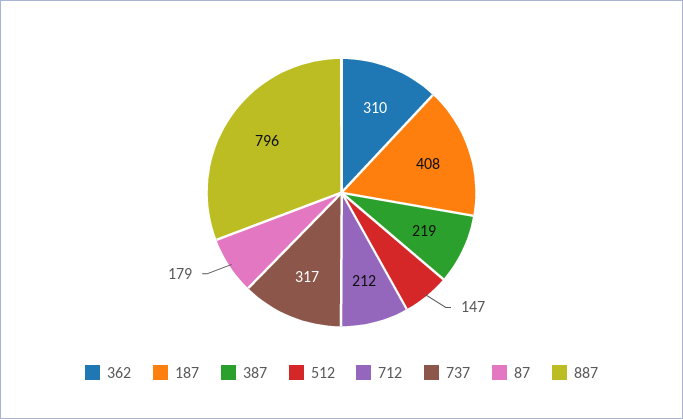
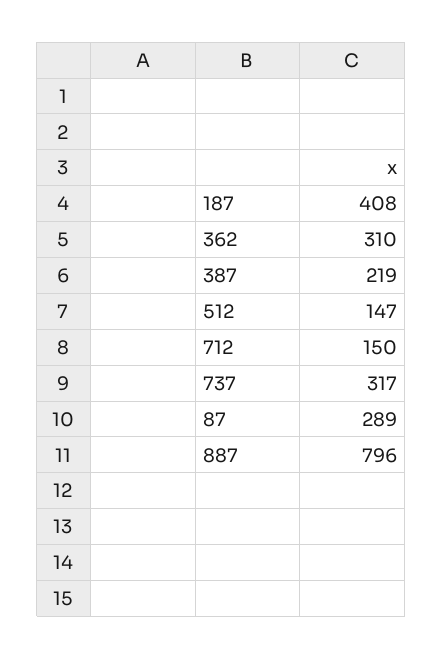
712: 212 -> 150
87: 179 -> 289

